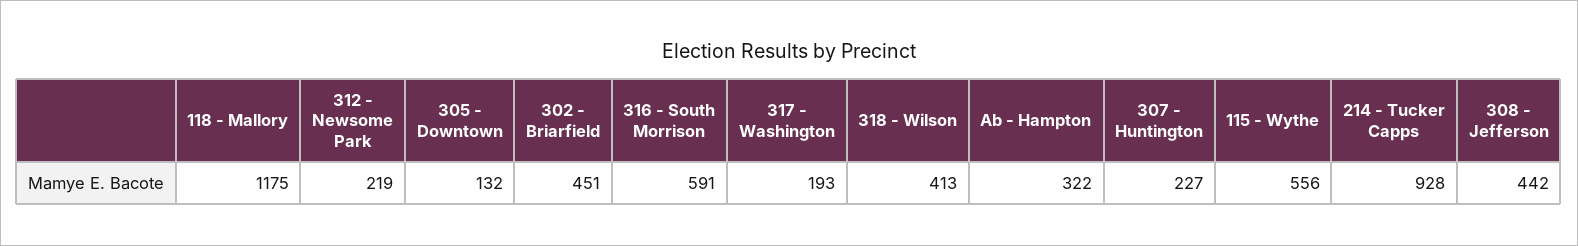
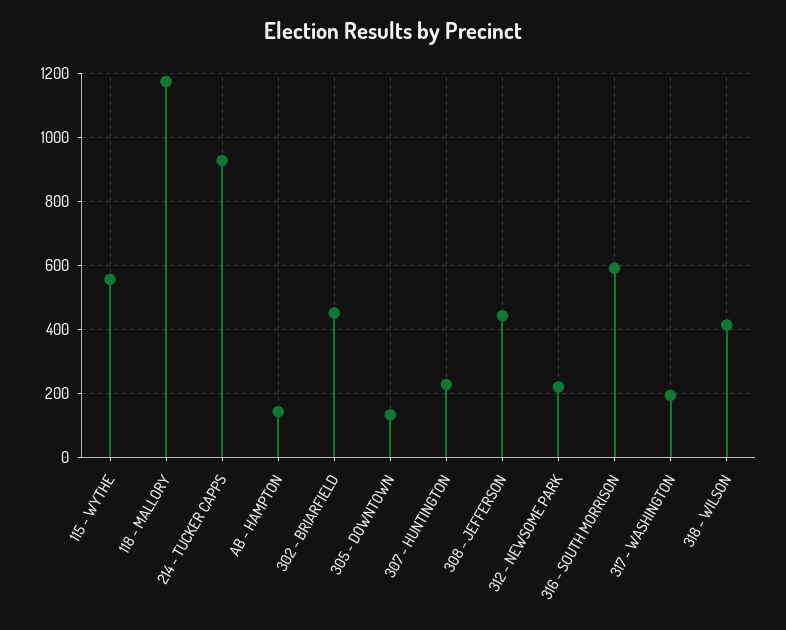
Ab - Hampton: 322 -> 140

